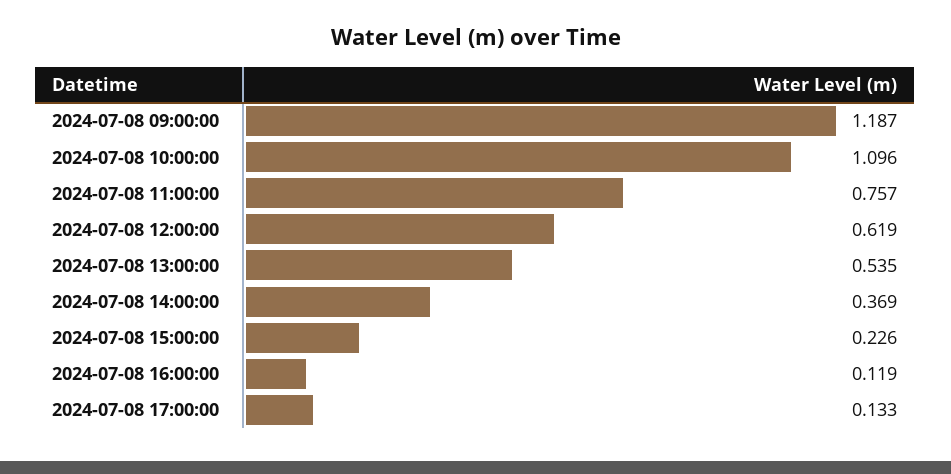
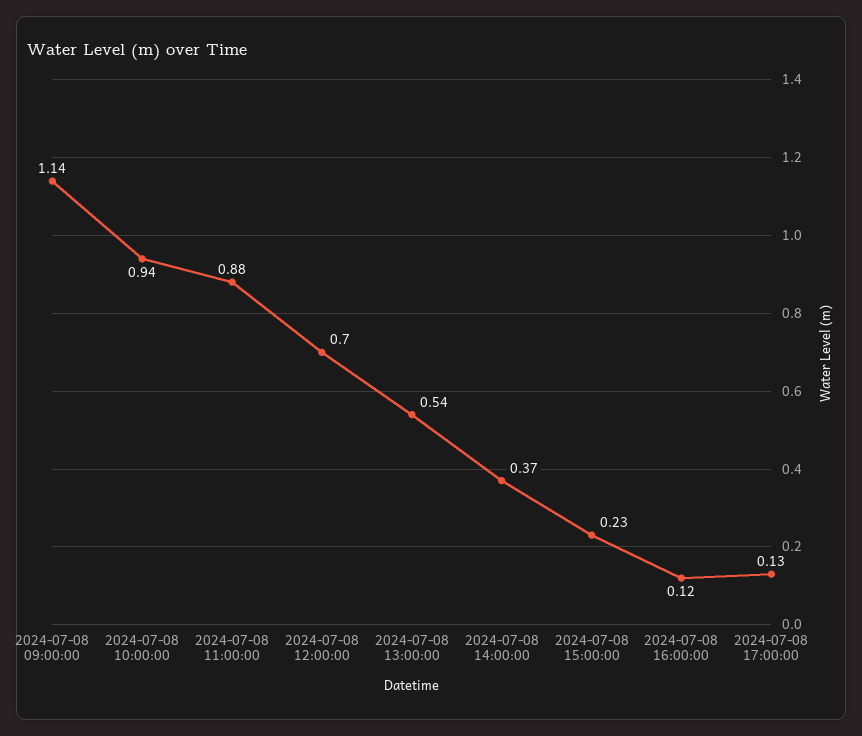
2024-07-08 09:00:00: 1.187 -> 1.14
2024-07-08 10:00:00: 1.096 -> 0.94
2024-07-08 11:00:00: 0.757 -> 0.88
2024-07-08 12:00:00: 0.619 -> 0.7

